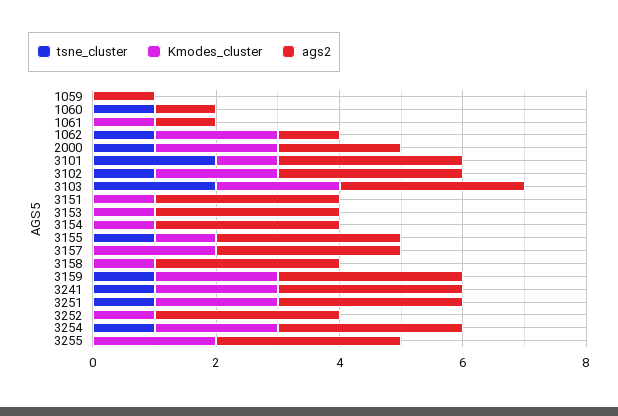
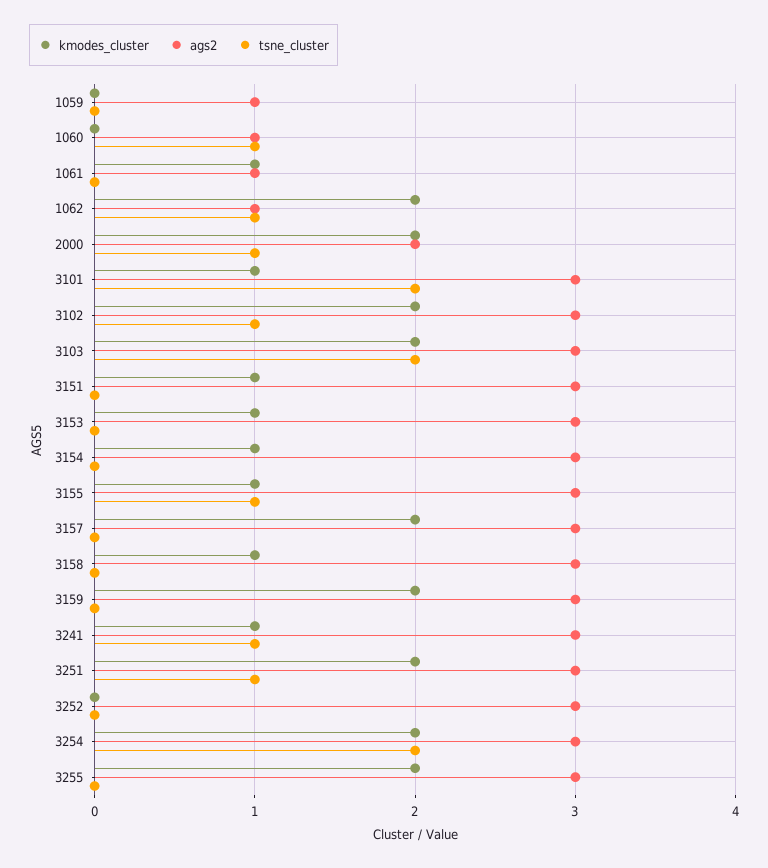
tsne_cluster, 3159: 1 -> 0
Kmodes_cluster, 3241: 2 -> 1
Kmodes_cluster, 3252: 1 -> 0
tsne_cluster, 3254: 1 -> 2

